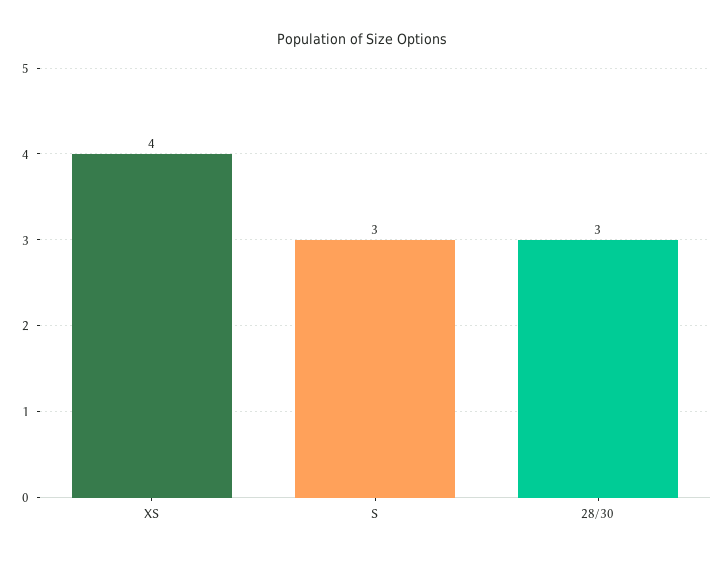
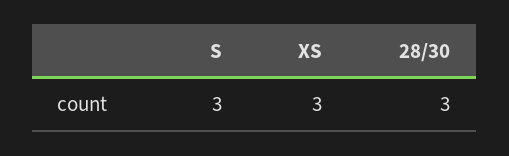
XS: 4 -> 3

